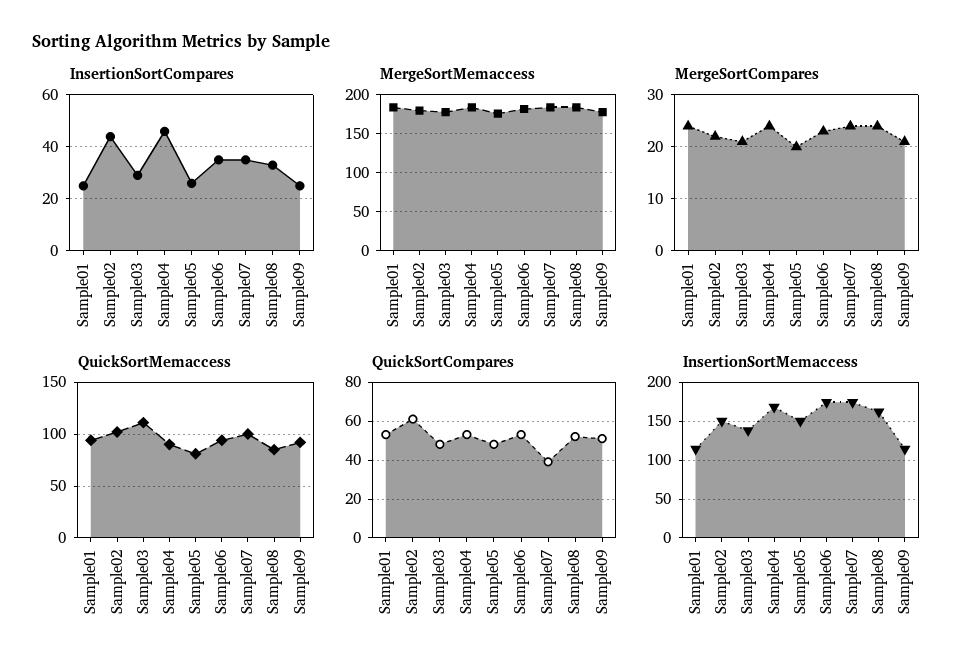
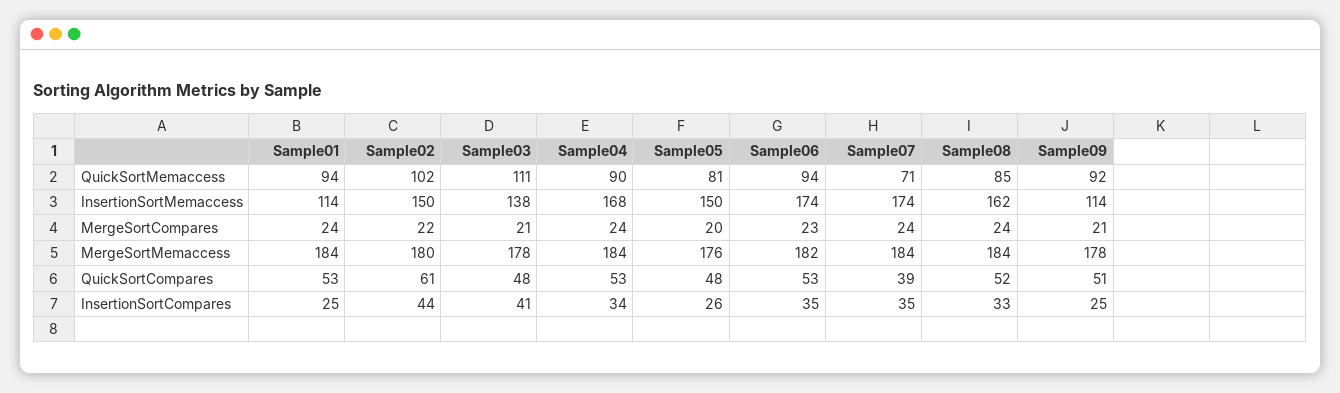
InsertionSortCompares, Sample03: 30 -> 41
InsertionSortCompares, Sample04: 45 -> 34
QuickSortMemaccess, Sample07: 100 -> 71

